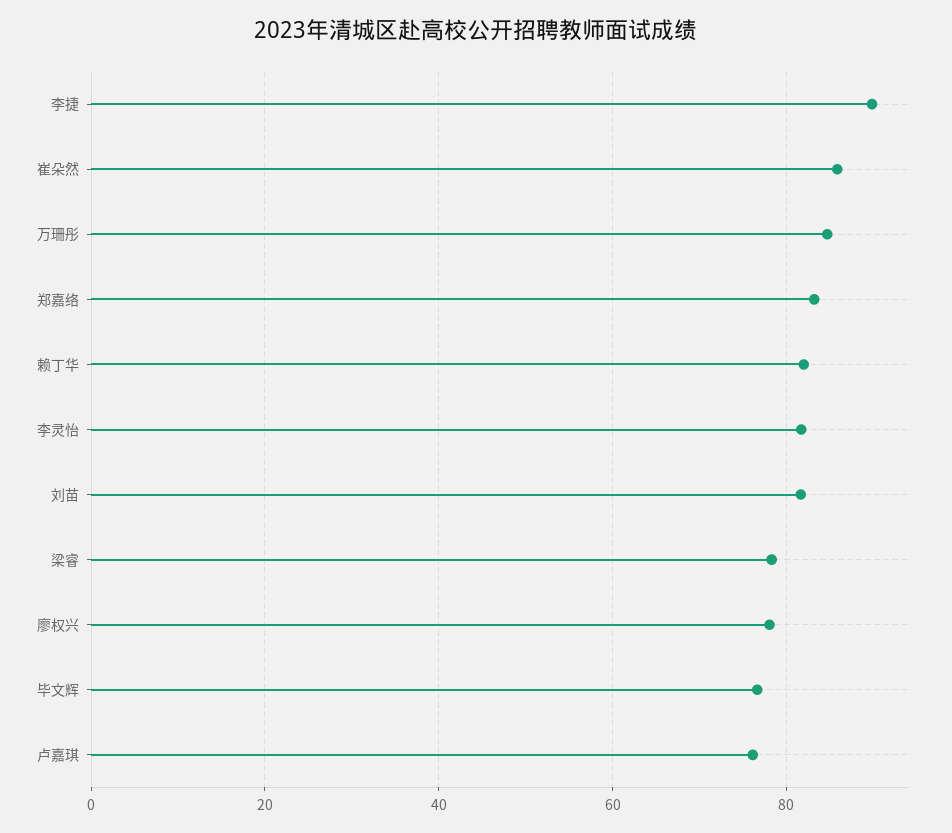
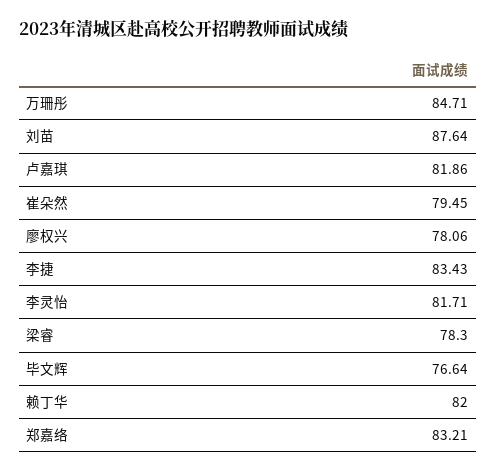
李捷: 90 -> 83.43
崔朵然: 86 -> 79.45
刘苗: 82 -> 87.64
卢嘉琪: 76 -> 81.86

